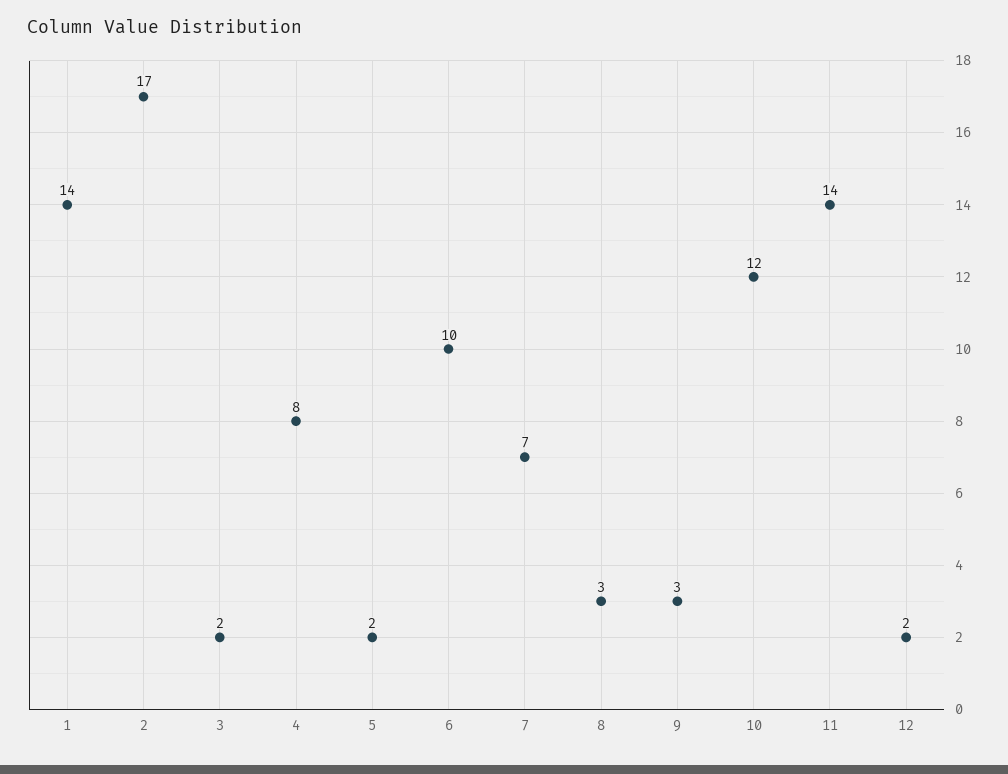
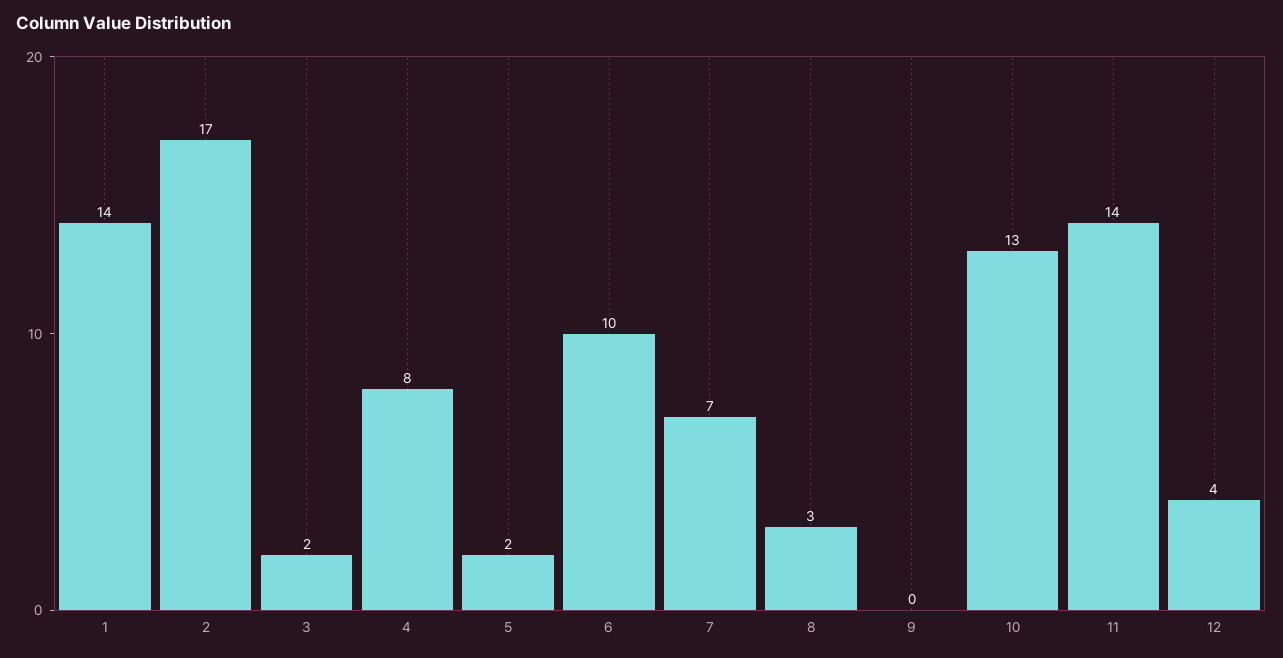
9: 3 -> 0
10: 12 -> 13
12: 2 -> 4

